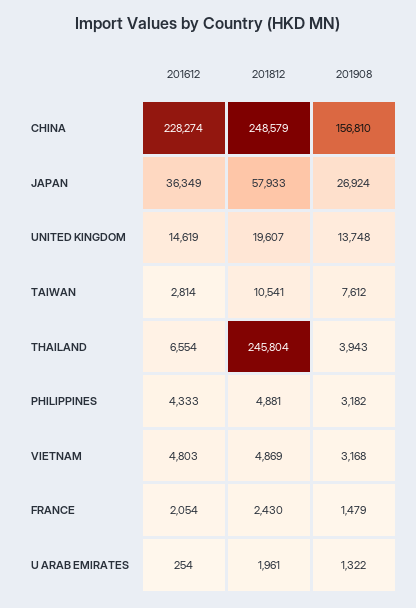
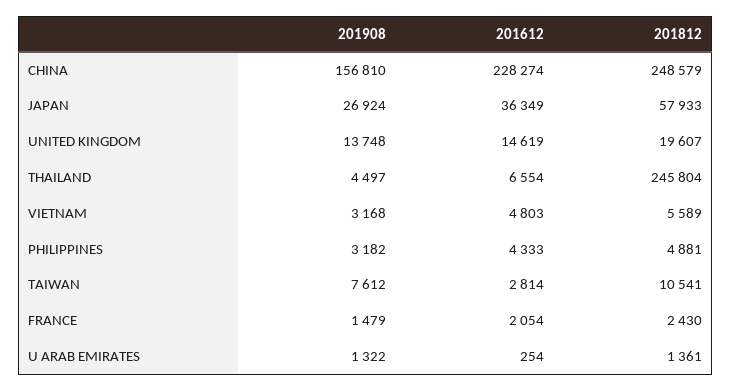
201908, THAILAND: 3943 -> 4497
201812, VIETNAM: 4869 -> 5589
201812, U ARAB EMIRATES: 1961 -> 1361

